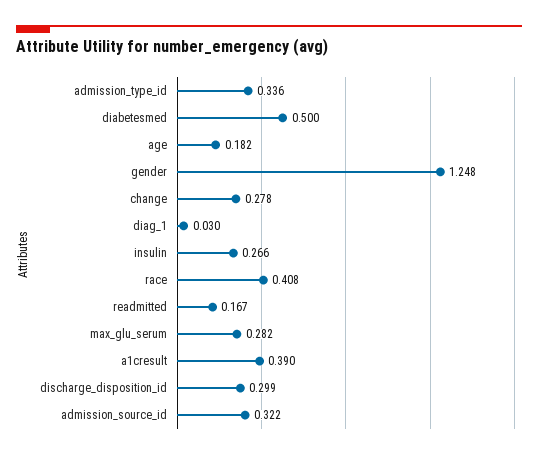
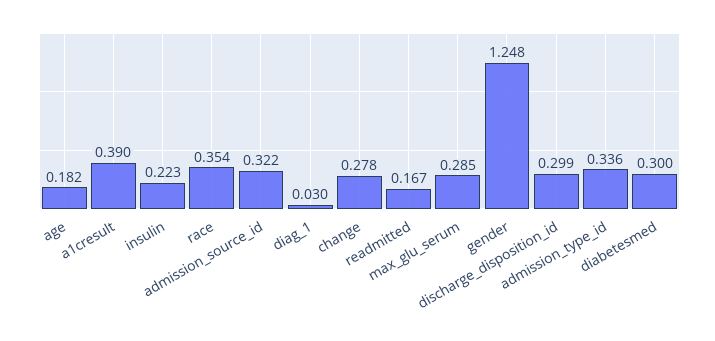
diabetesmed: 0.5 -> 0.3
insulin: 0.266 -> 0.223
race: 0.408 -> 0.354
max_glu_serum: 0.282 -> 0.285

